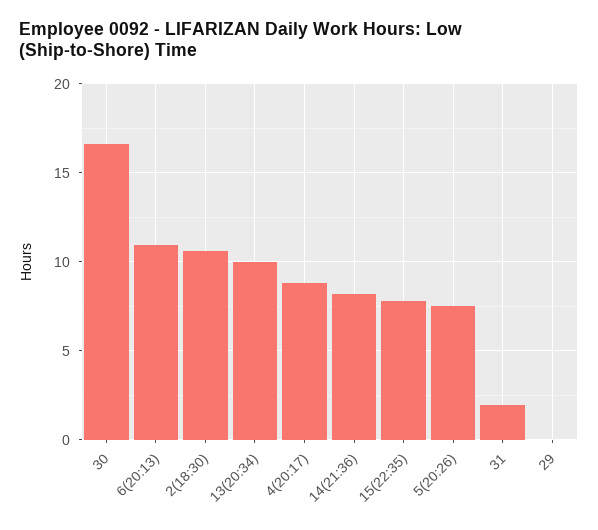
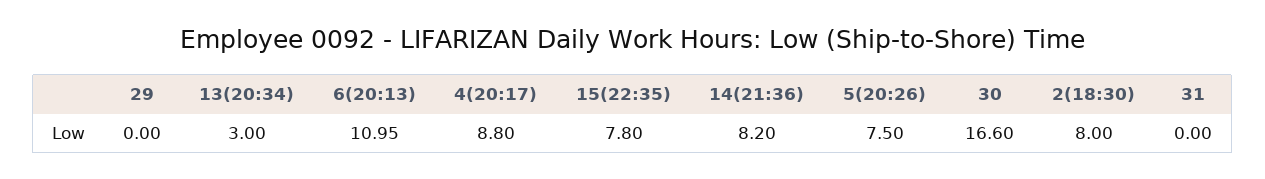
2(18:30): 10.5 -> 8
13(20:34): 10 -> 3
31: 2 -> 0

